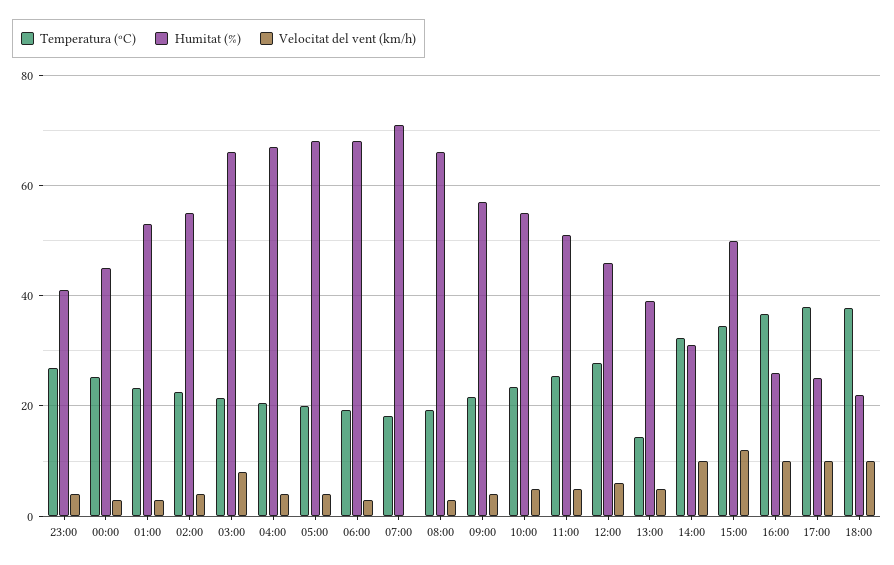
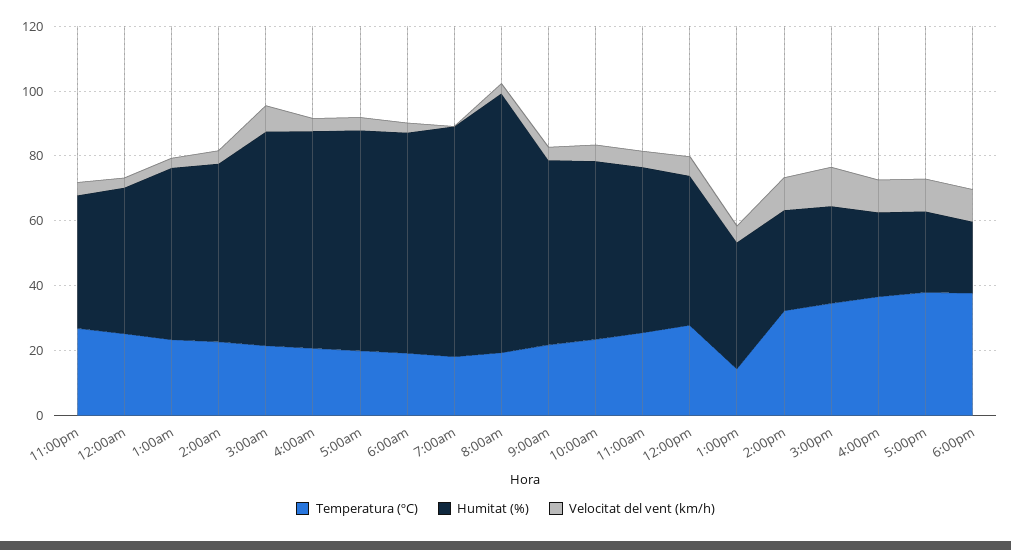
Humitat (%), 08:00: 66 -> 80
Humitat (%), 15:00: 50 -> 30

